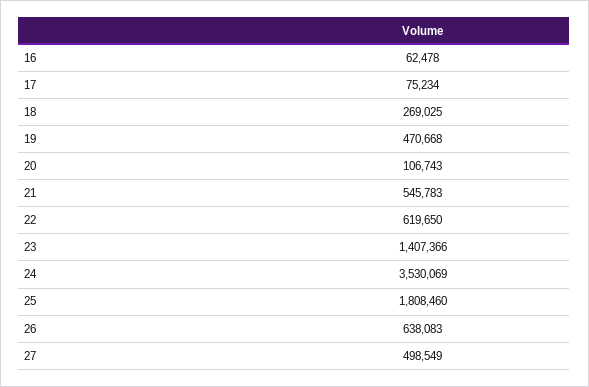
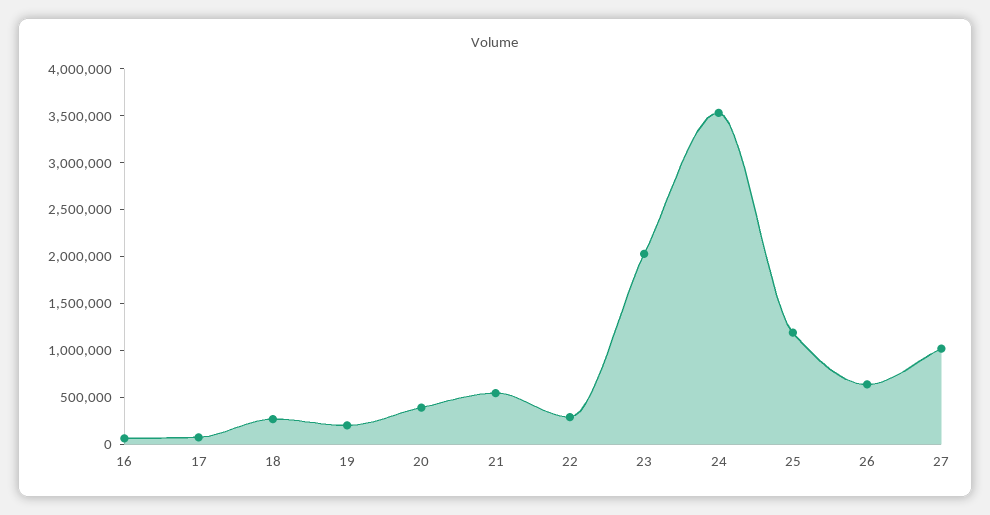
19: 470668 -> 200000
20: 106743 -> 400000
22: 619650 -> 300000
23: 1407366 -> 2000000
25: 1808460 -> 1200000
27: 498549 -> 1000000

